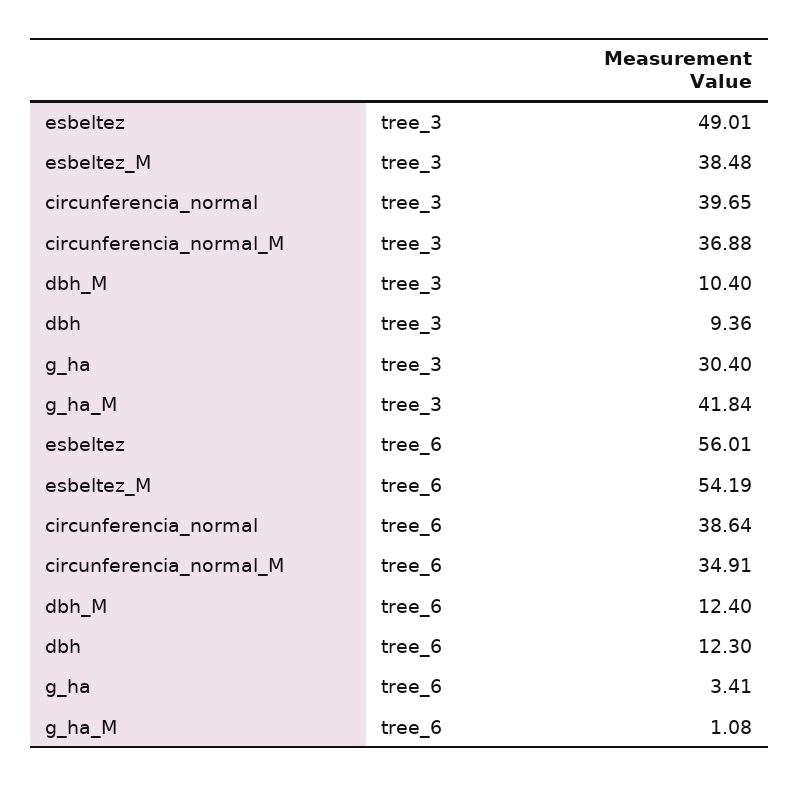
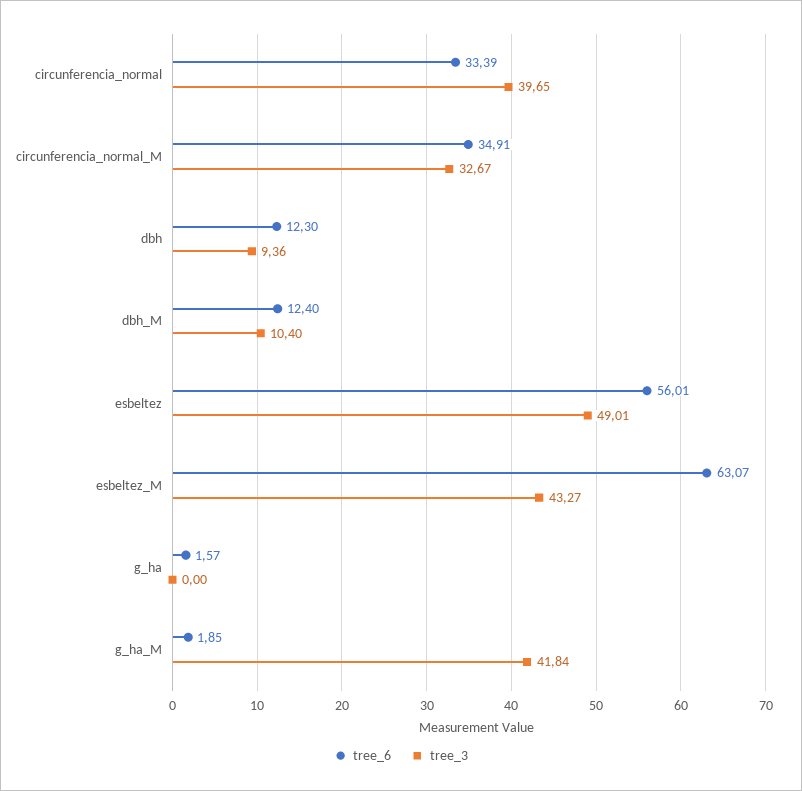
tree_3, esbeltez_M: 38.48 -> 43.27
tree_3, circunferencia_normal_M: 36.88 -> 32.67
tree_3, g_ha: 30.4 -> 0
tree_6, esbeltez_M: 54.19 -> 63.07
tree_6, circunferencia_normal: 38.64 -> 33.39
tree_6, g_ha: 3.41 -> 1.57
tree_6, g_ha_M: 1.08 -> 1.85

